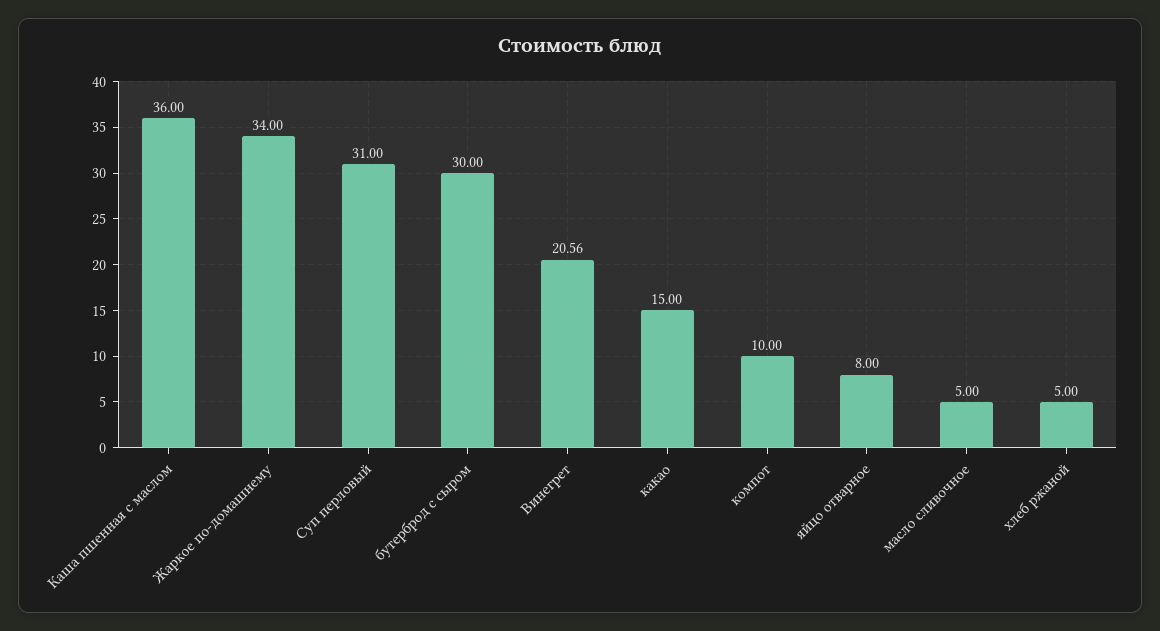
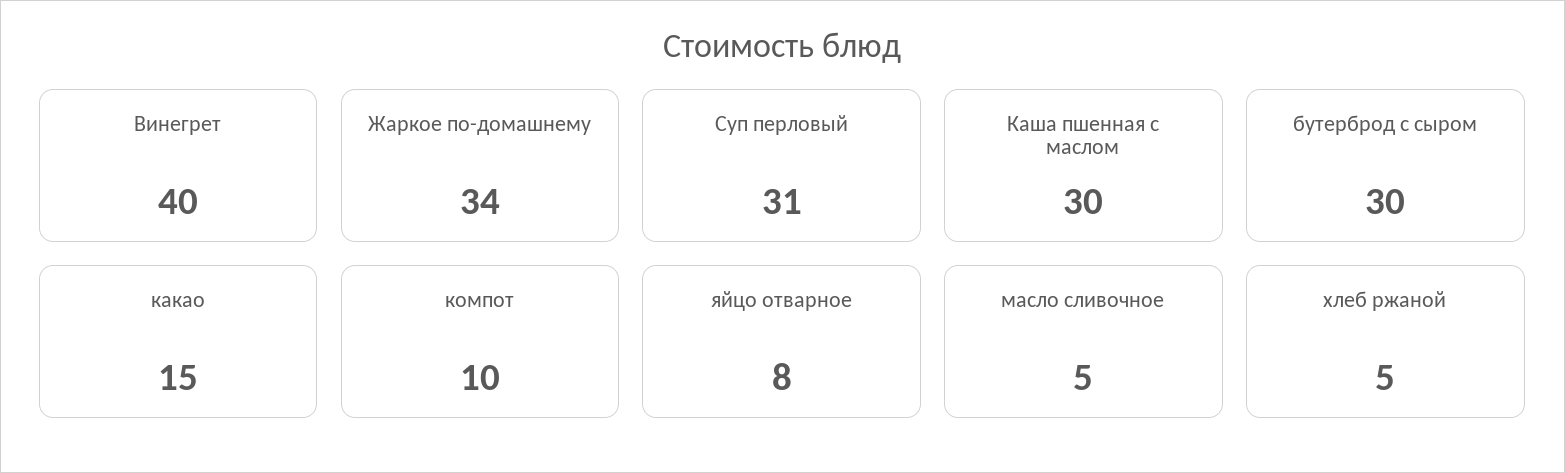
Каша пшенная с маслом: 36 -> 30
Винегрет: 20.56 -> 40

